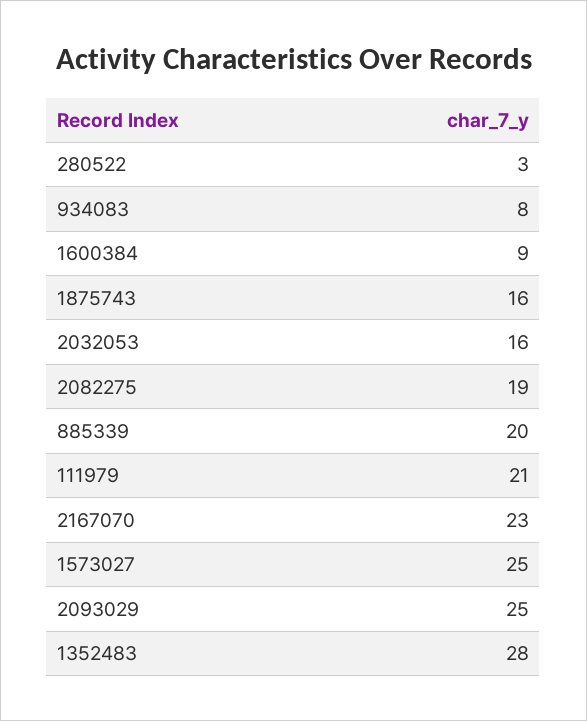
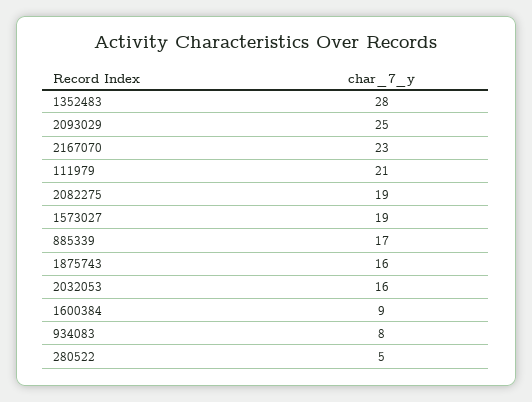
280522: 3 -> 5
885339: 20 -> 17
1573027: 25 -> 19

